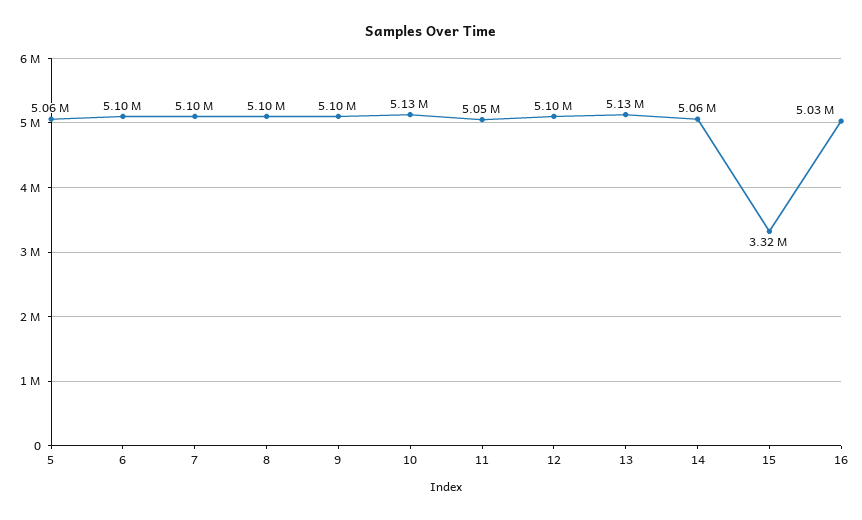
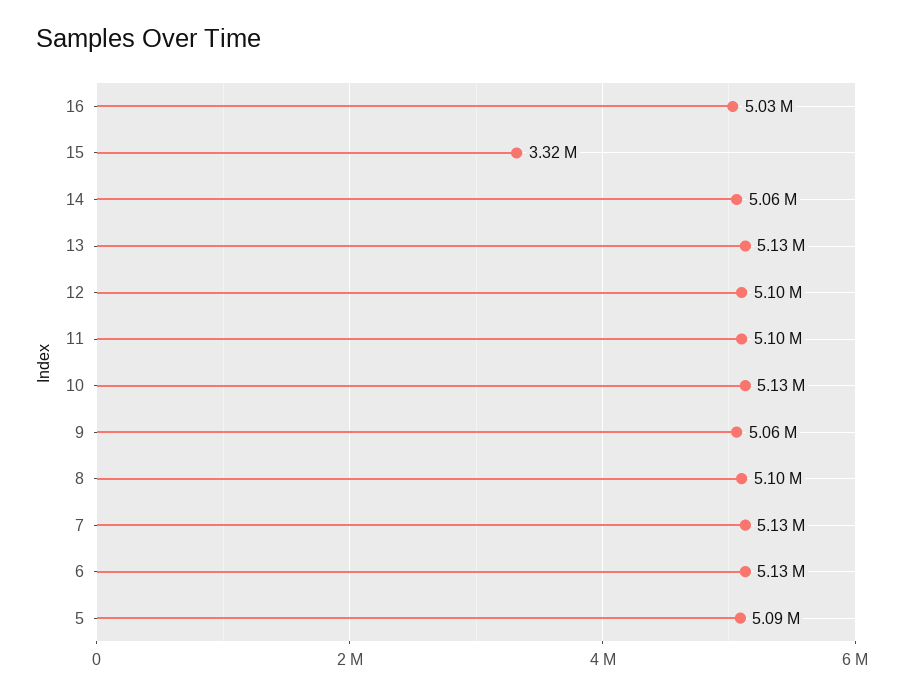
5: 5060000 -> 5090000
6: 5100000 -> 5130000
7: 5100000 -> 5130000
9: 5100000 -> 5060000
11: 5050000 -> 5100000

